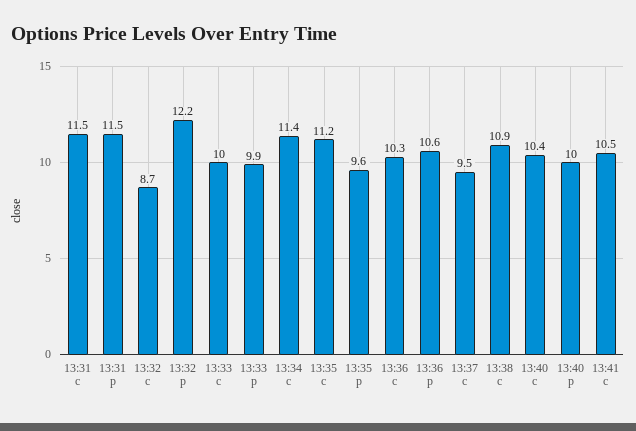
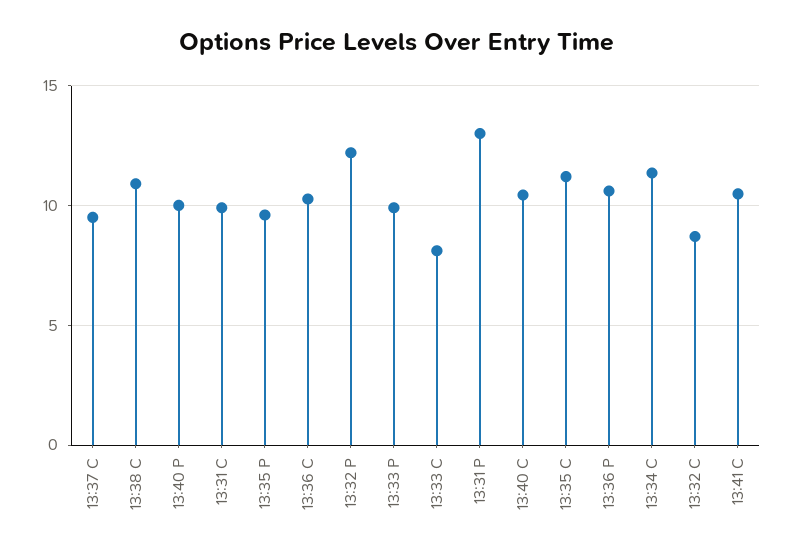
13:31 c: 11.5 -> 10
13:31 p: 11.5 -> 13
13:33 c: 10 -> 8

